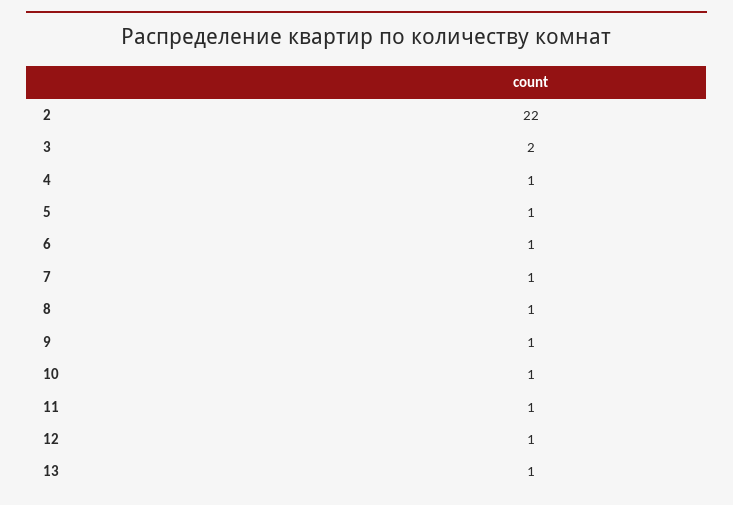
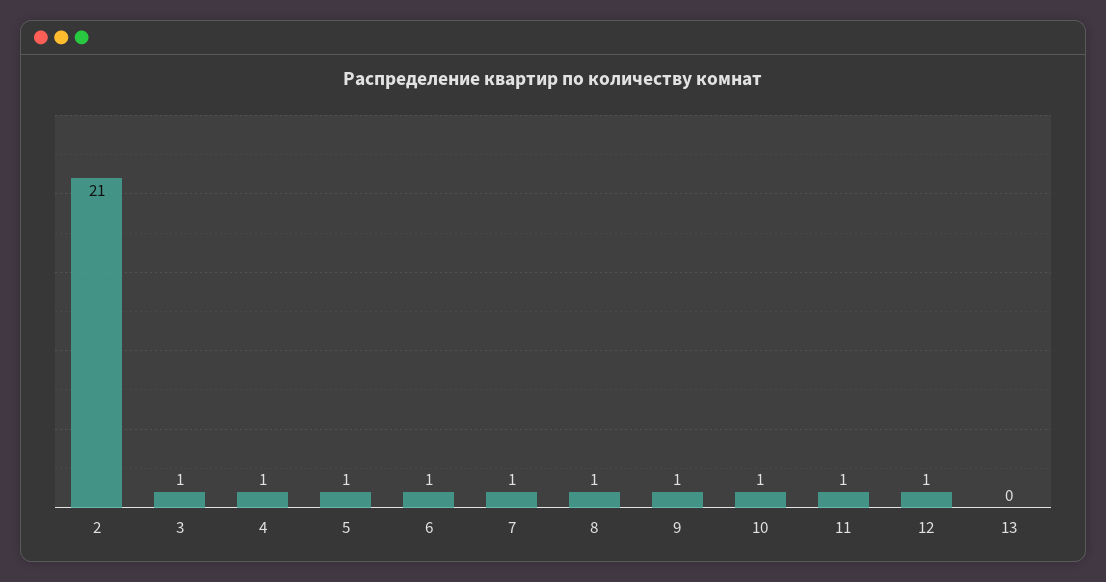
2: 22 -> 21
3: 2 -> 1
13: 1 -> 0

